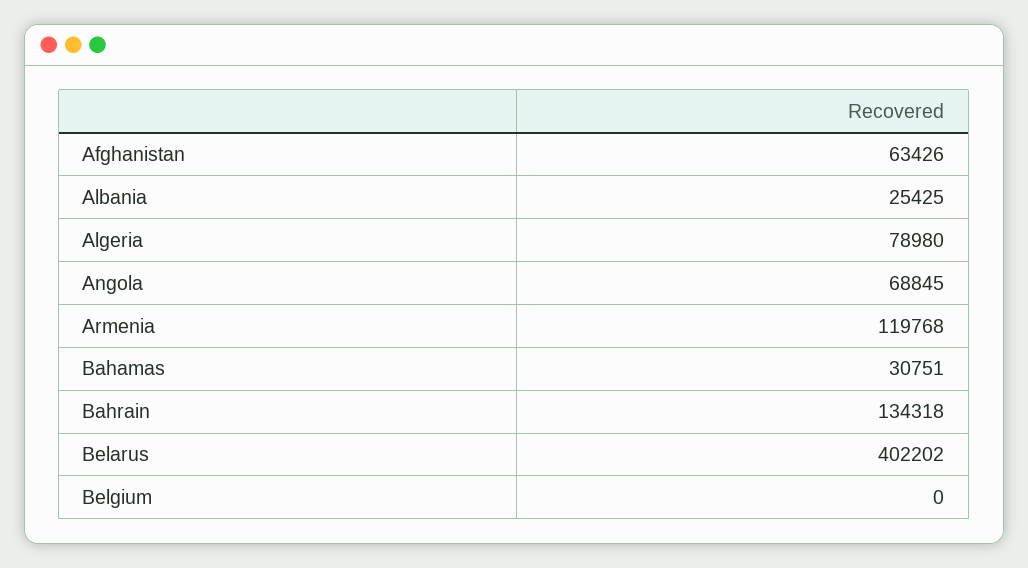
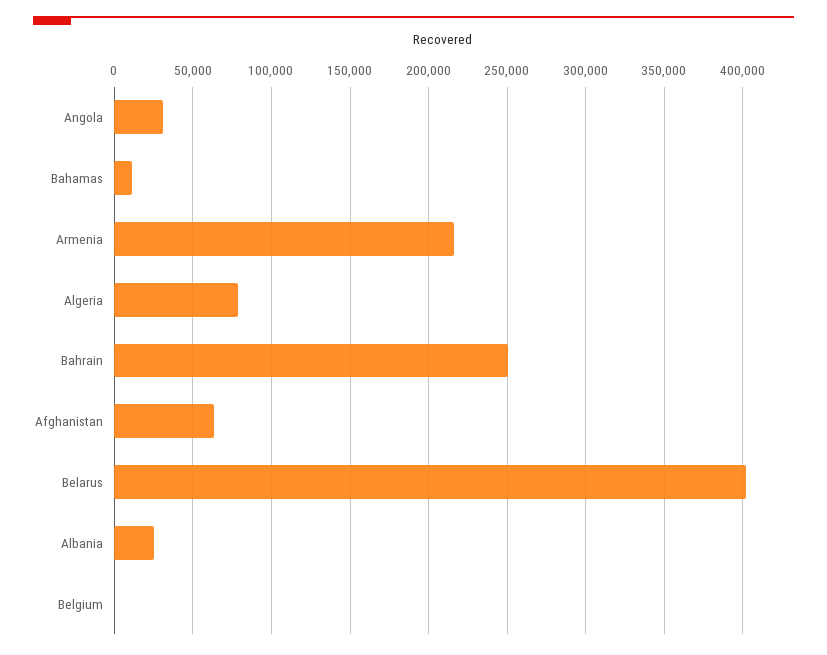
Angola: 68845 -> 30000
Armenia: 119768 -> 215000
Bahamas: 30751 -> 10000
Bahrain: 134318 -> 250000

